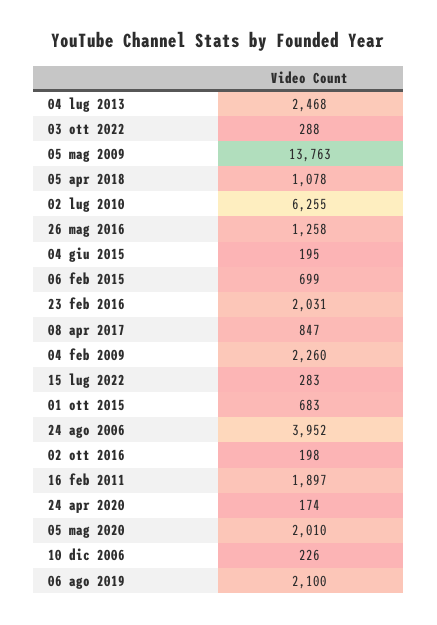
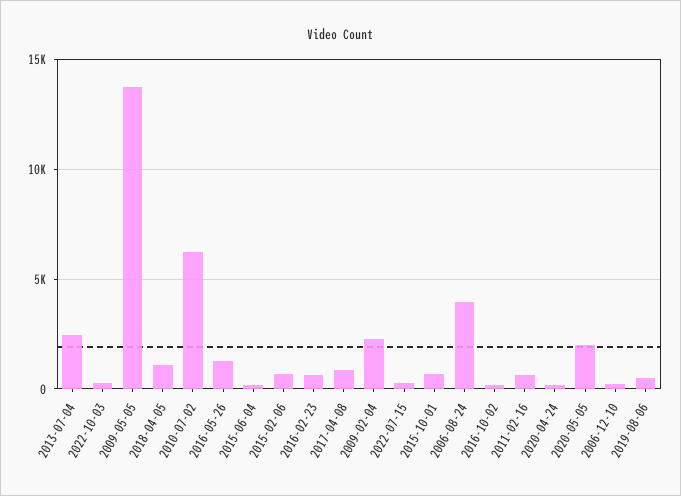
23 feb 2016: 2031 -> 500
16 feb 2011: 1897 -> 500
06 ago 2019: 2100 -> 500

